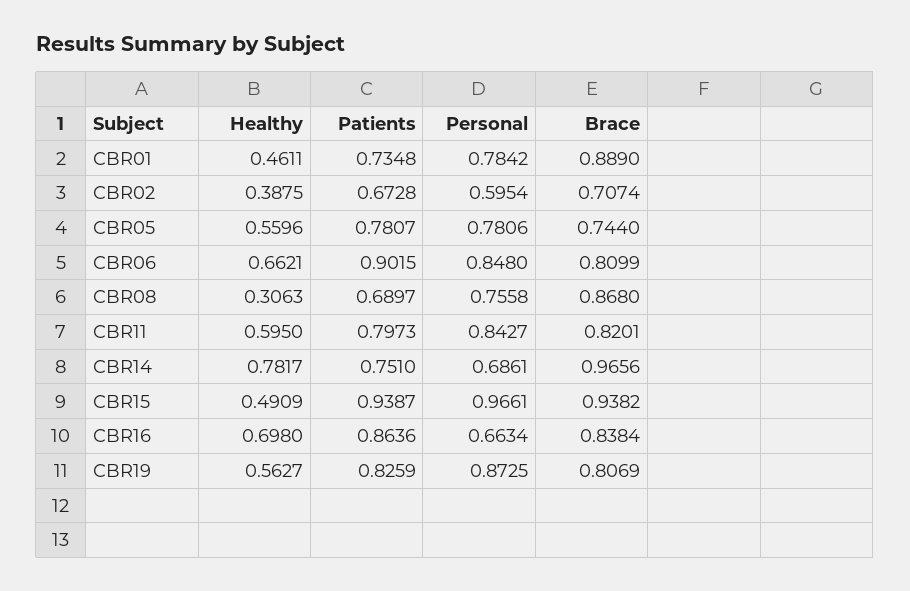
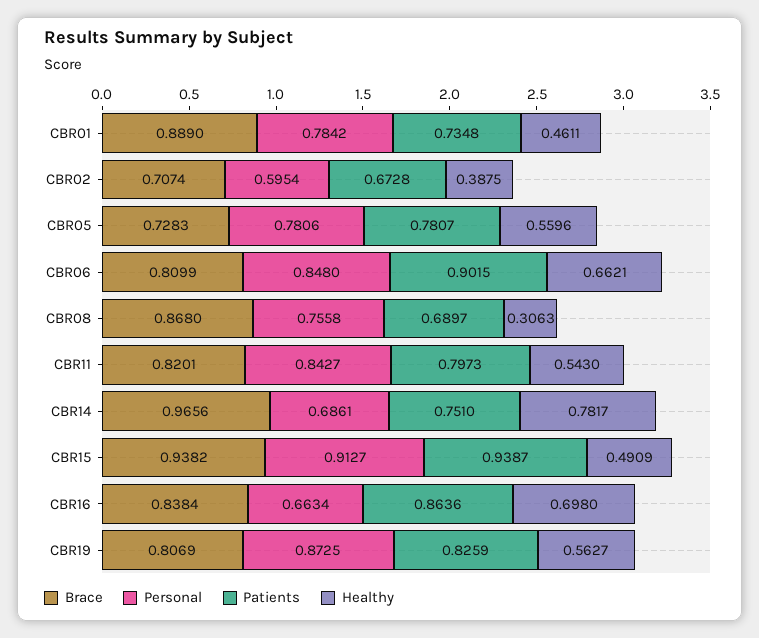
Brace, CBR05: 0.744 -> 0.7283
Healthy, CBR11: 0.595 -> 0.543
Personal, CBR15: 0.9661 -> 0.9127

